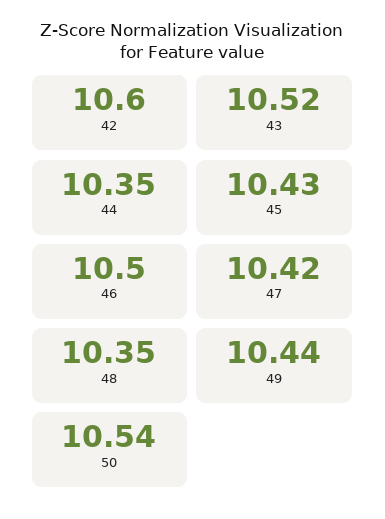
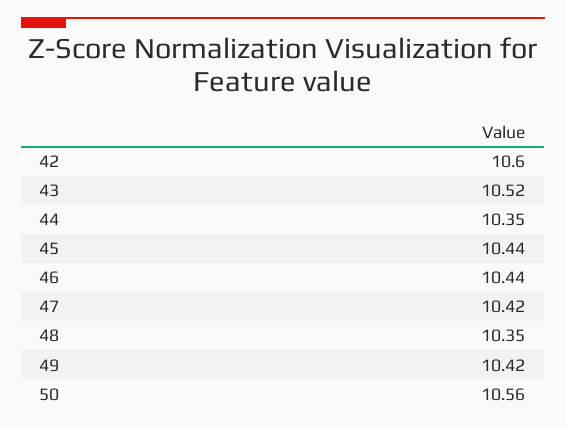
45: 10.43 -> 10.44
46: 10.5 -> 10.44
49: 10.44 -> 10.42
50: 10.54 -> 10.56

